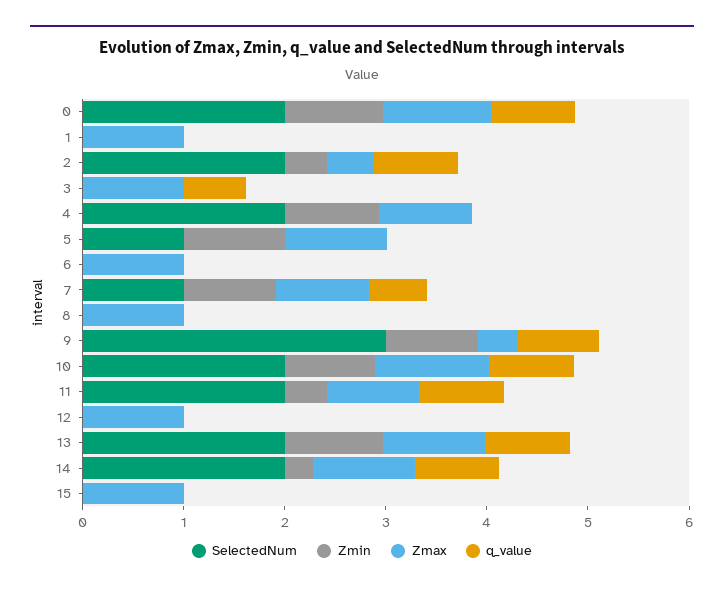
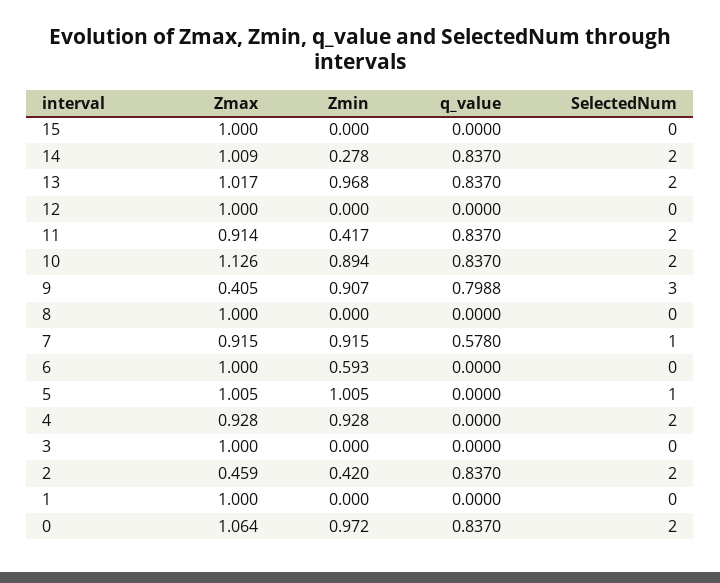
q_value, 3: 0.6 -> 0
Zmin, 6: 0 -> 0.593

